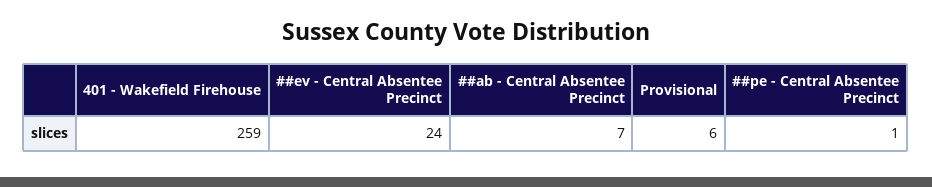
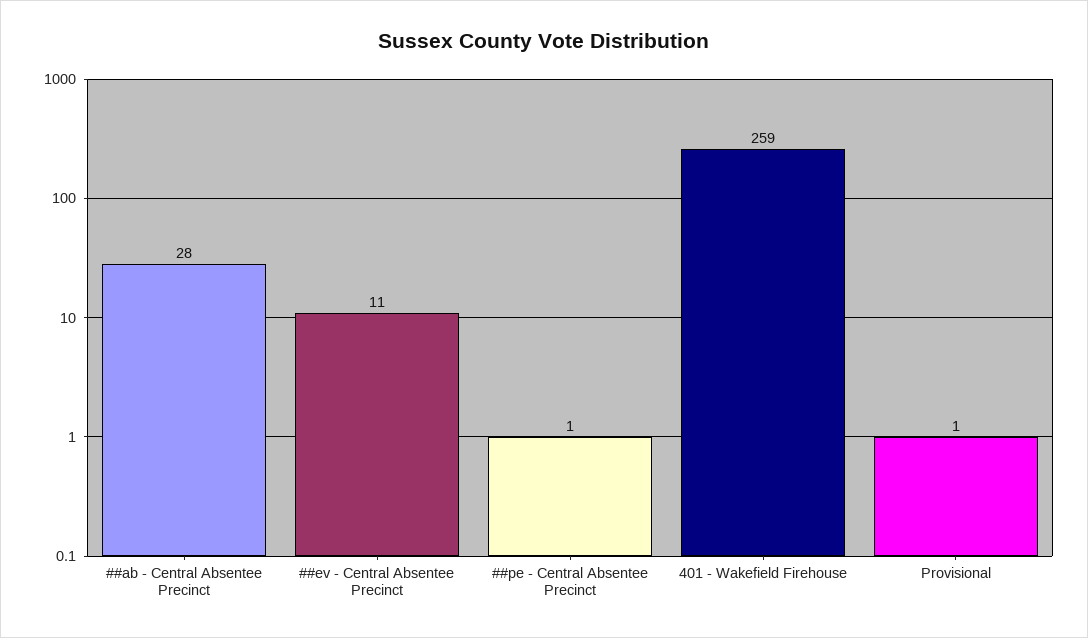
##ev - Central Absentee Precinct: 24 -> 11
##ab - Central Absentee Precinct: 7 -> 28
Provisional: 6 -> 1

